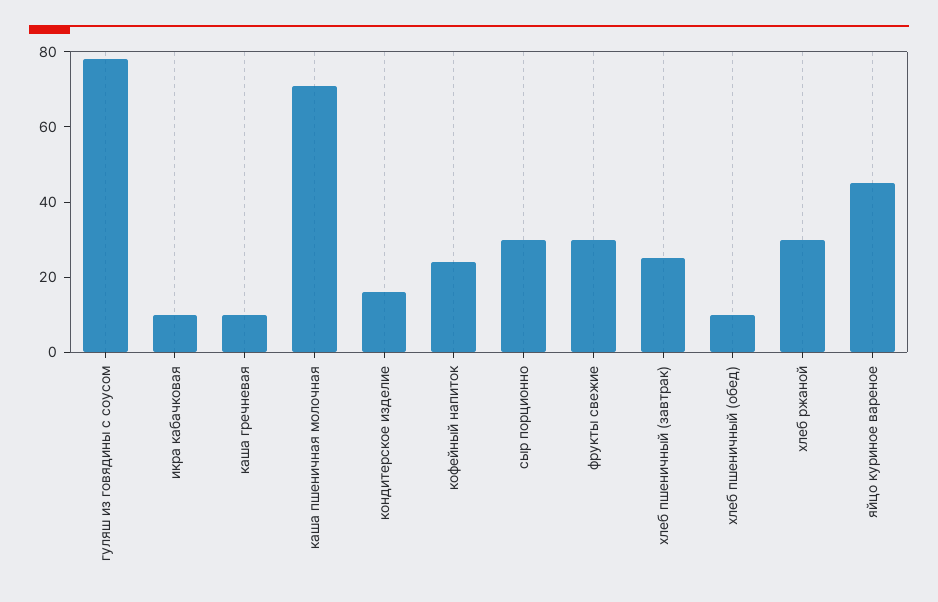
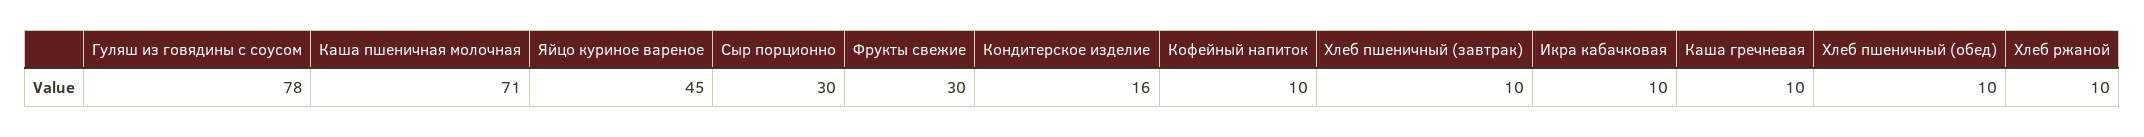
кофейный напиток: 25 -> 10
хлеб пшеничный (завтрак): 25 -> 10
хлеб ржаной: 30 -> 10

